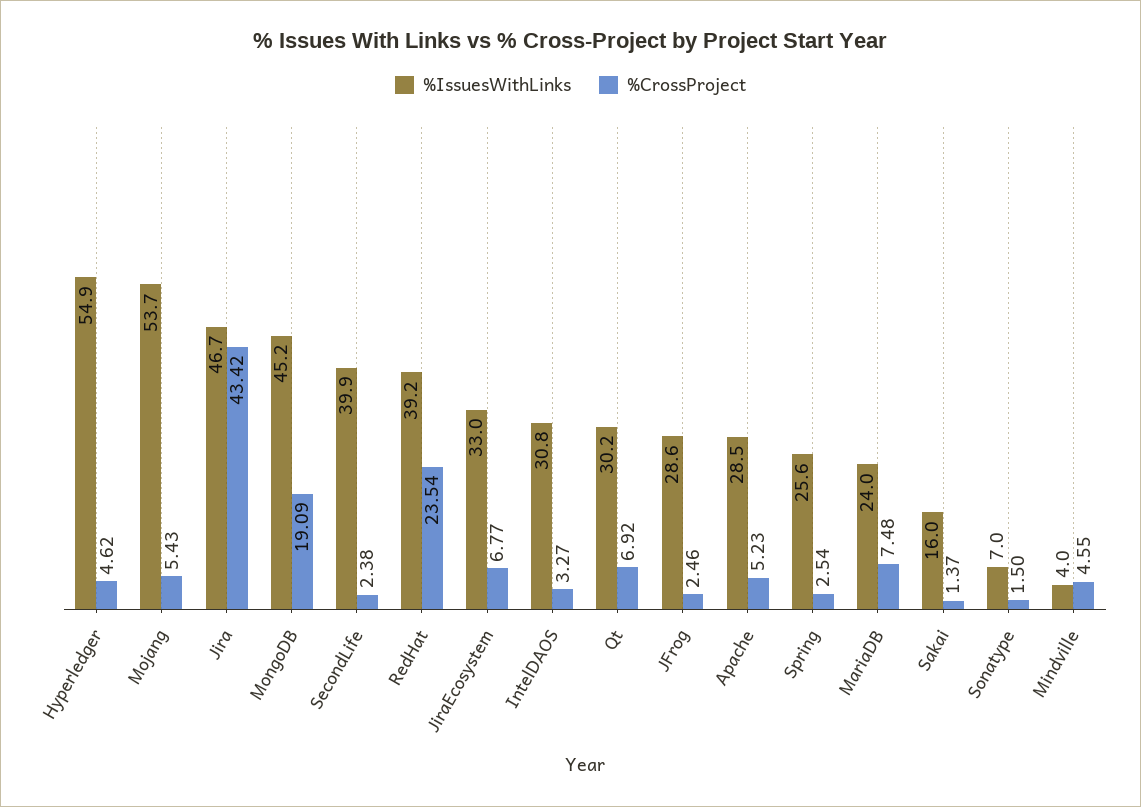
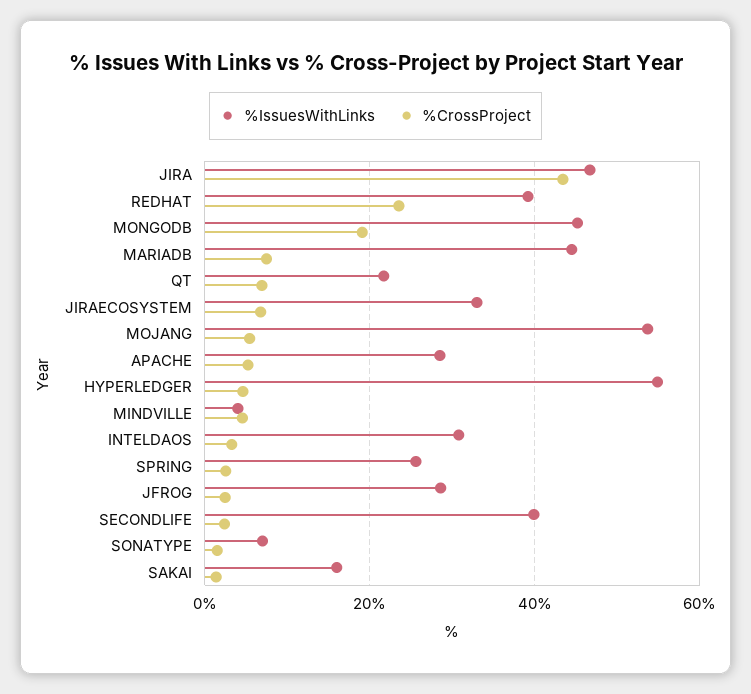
%IssuesWithLinks, Qt: 30.2 -> 22
%IssuesWithLinks, MariaDB: 24 -> 44

